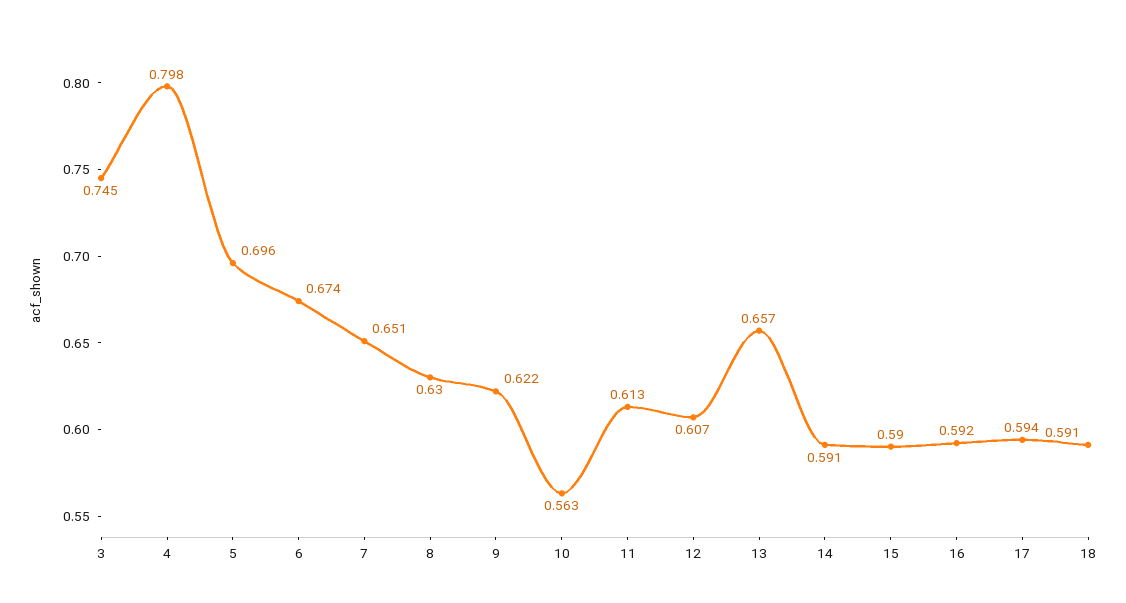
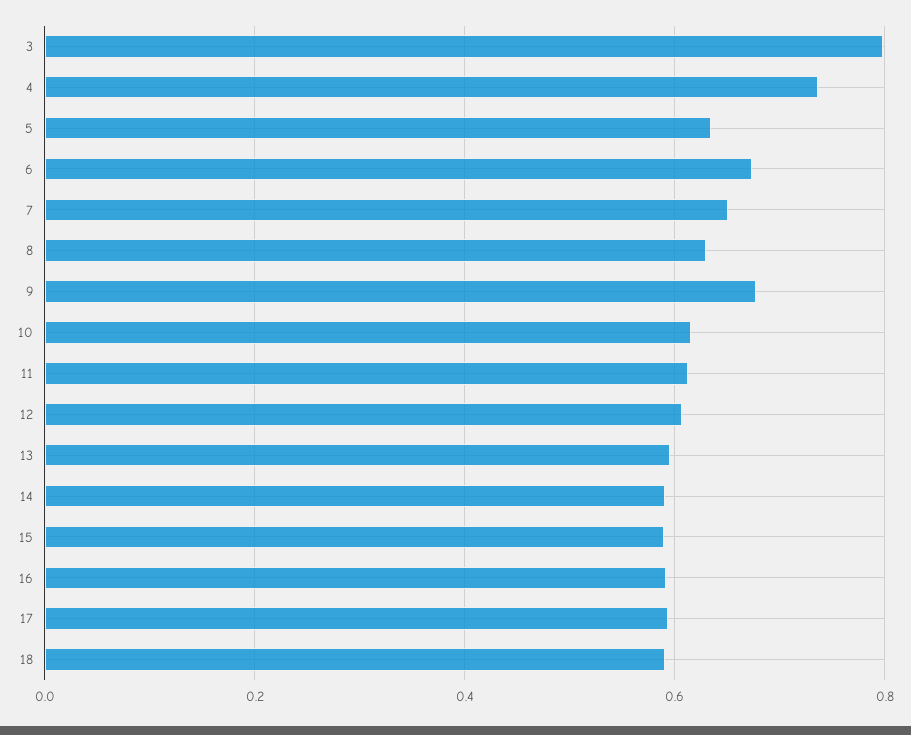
3: 0.745 -> 0.8
4: 0.798 -> 0.74
5: 0.696 -> 0.64
9: 0.622 -> 0.68
10: 0.563 -> 0.62
13: 0.657 -> 0.6

